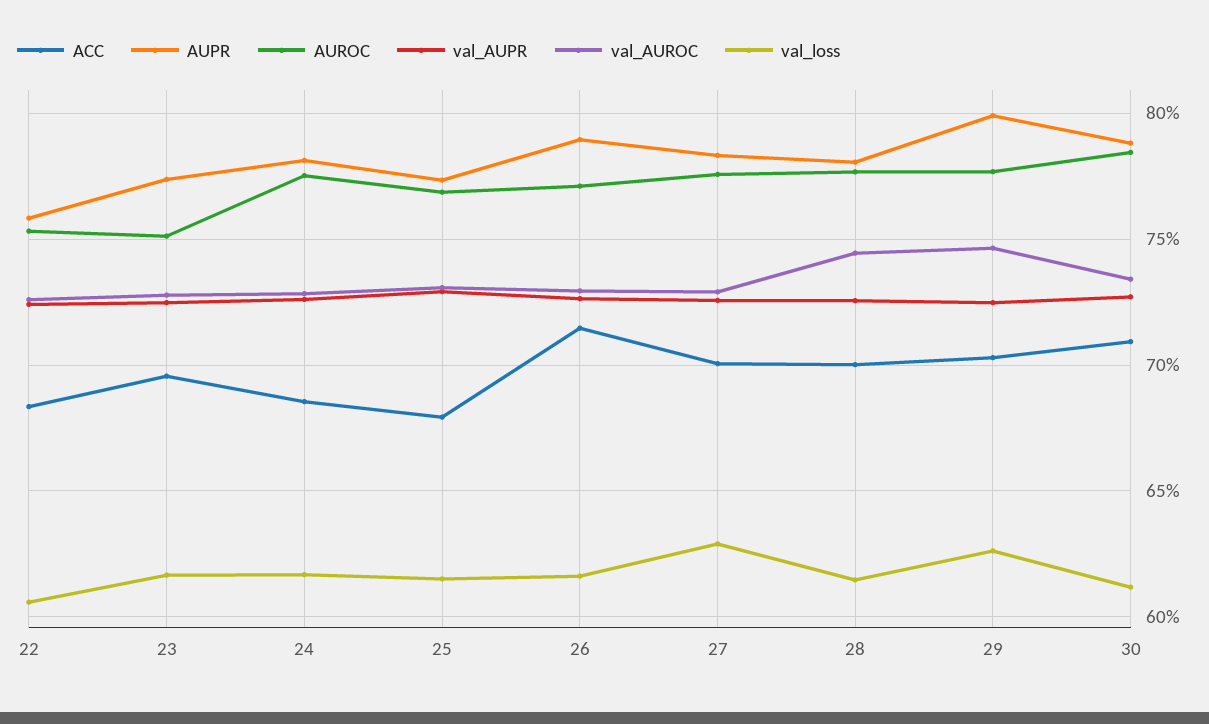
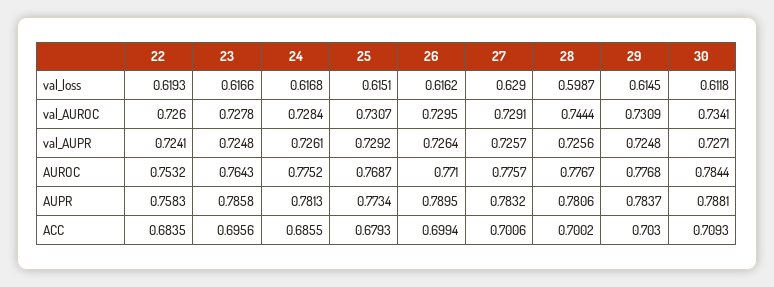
val_loss, 22: 0.605 -> 0.6193
AUPR, 23: 0.775 -> 0.7858
AUROC, 23: 0.75 -> 0.7643
ACC, 26: 0.715 -> 0.6994
val_loss, 28: 0.615 -> 0.5987
AUPR, 29: 0.8 -> 0.7837
val_AUROC, 29: 0.745 -> 0.7309
val_loss, 29: 0.625 -> 0.6145

